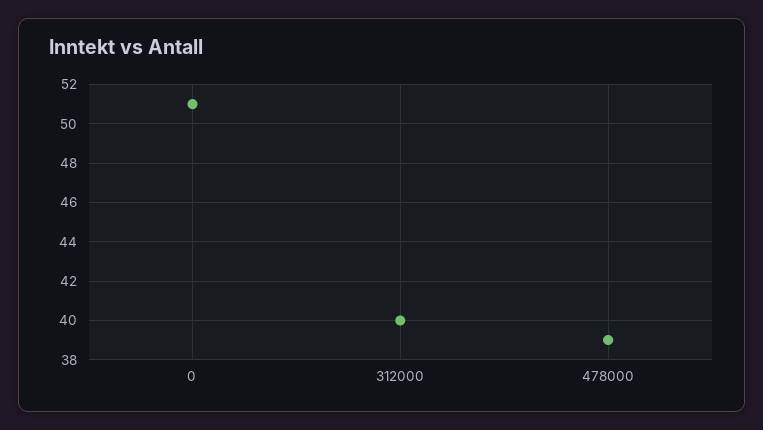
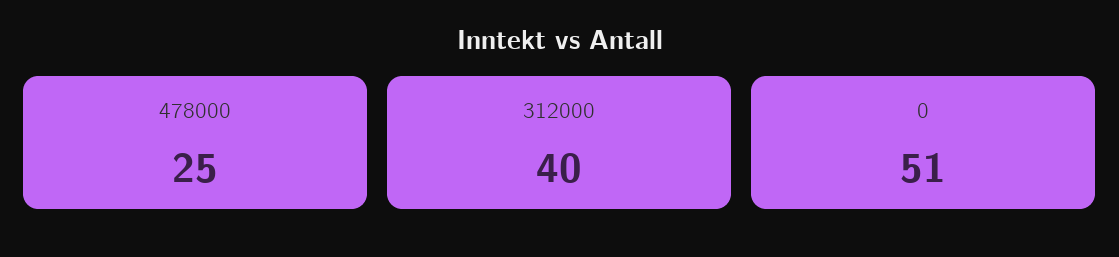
478000: 39 -> 25

